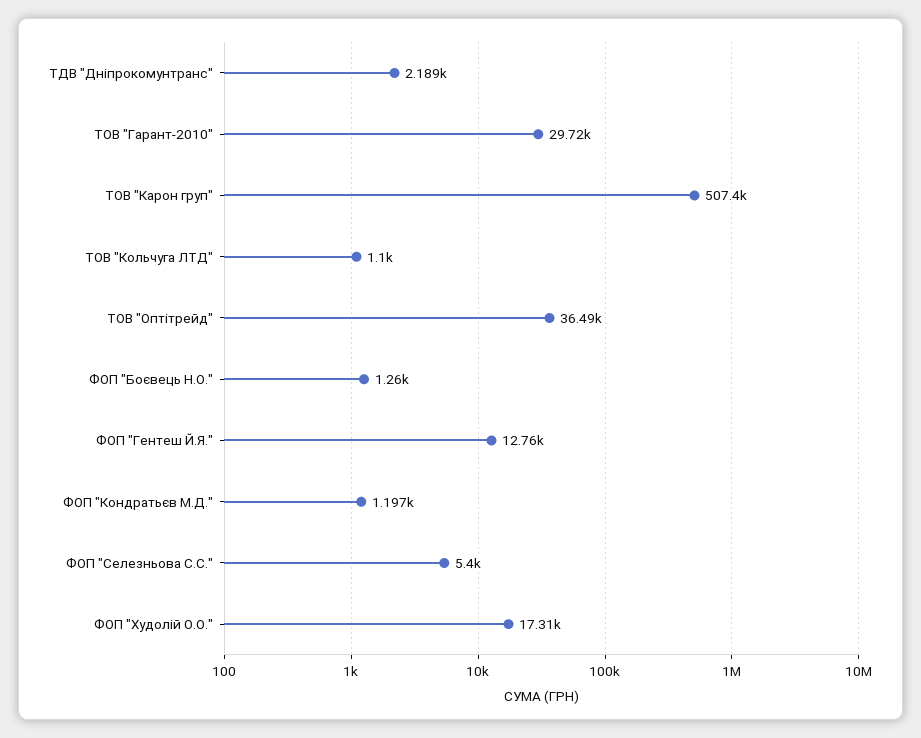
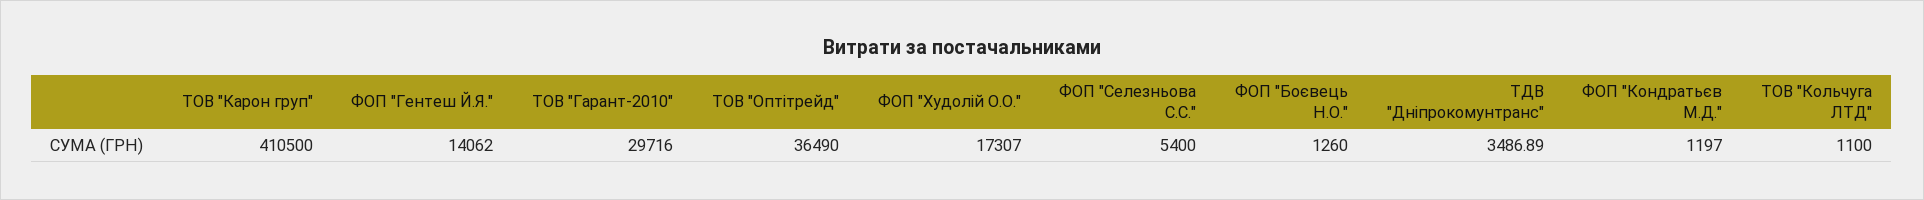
ТДВ "Дніпрокомунтранс": 2189 -> 3486.89
ТОВ "Карон груп": 507400 -> 410500
ФОП "Гентеш Й.Я.": 12760 -> 14062

